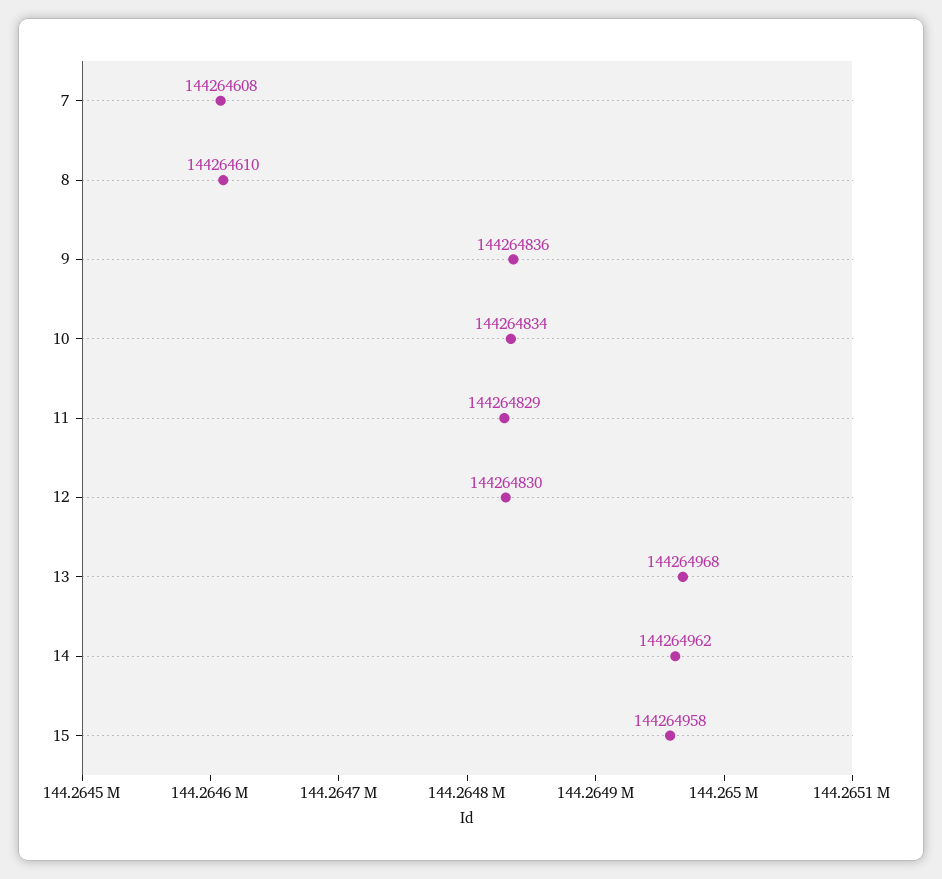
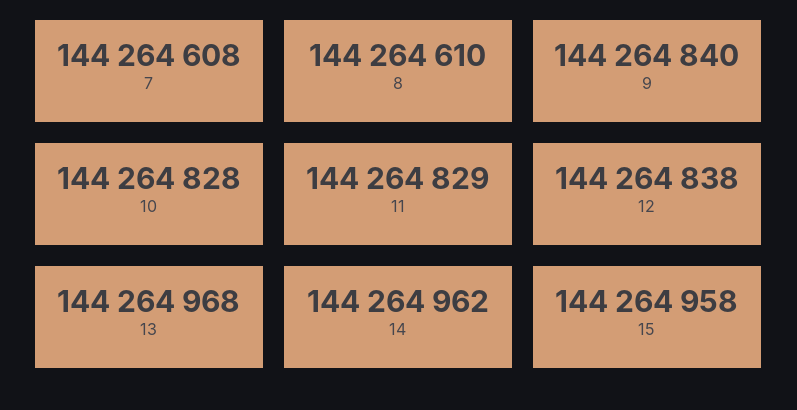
9: 144264836 -> 144264840
10: 144264834 -> 144264828
12: 144264830 -> 144264838

